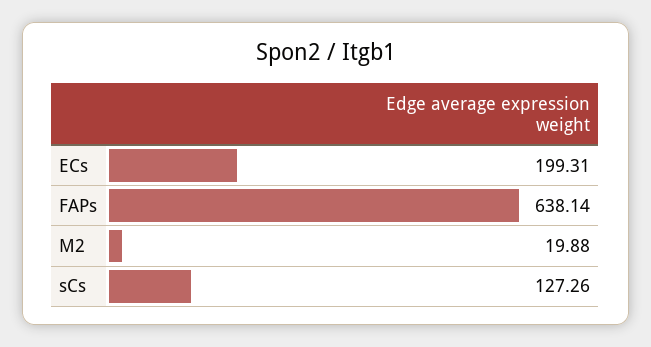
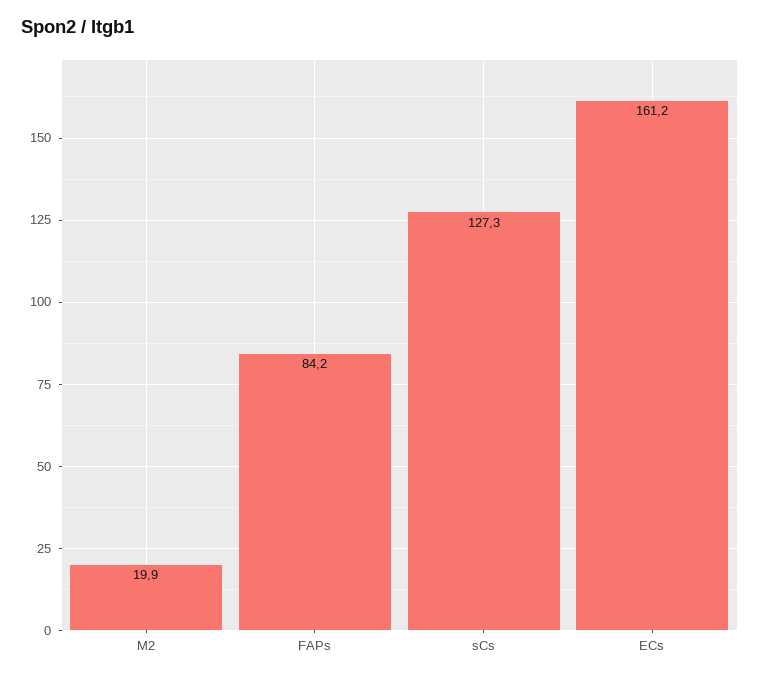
ECs: 199.31 -> 161.2
FAPs: 638.14 -> 84.2

